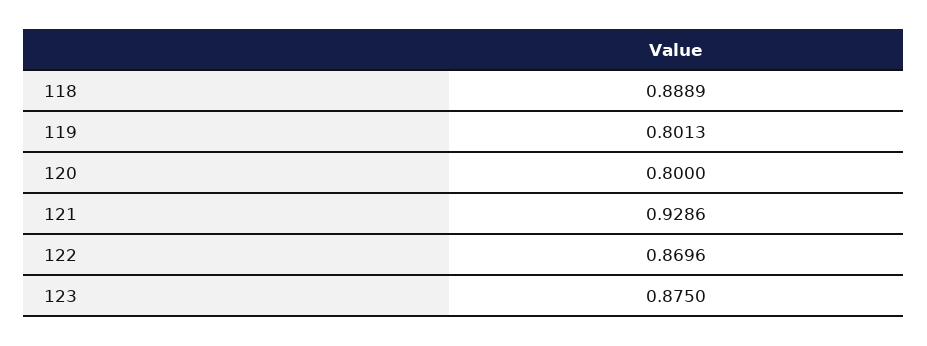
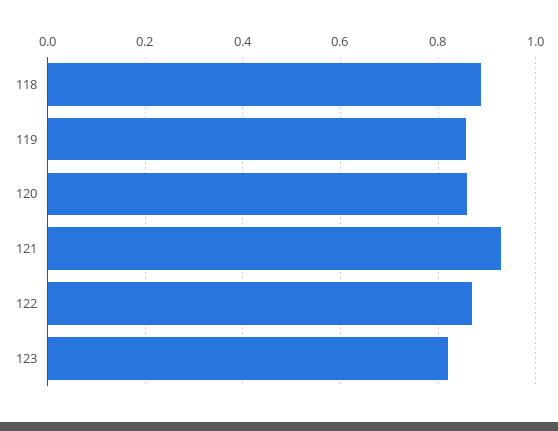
119: 0.8013 -> 0.86
120: 0.8 -> 0.86
123: 0.875 -> 0.82

